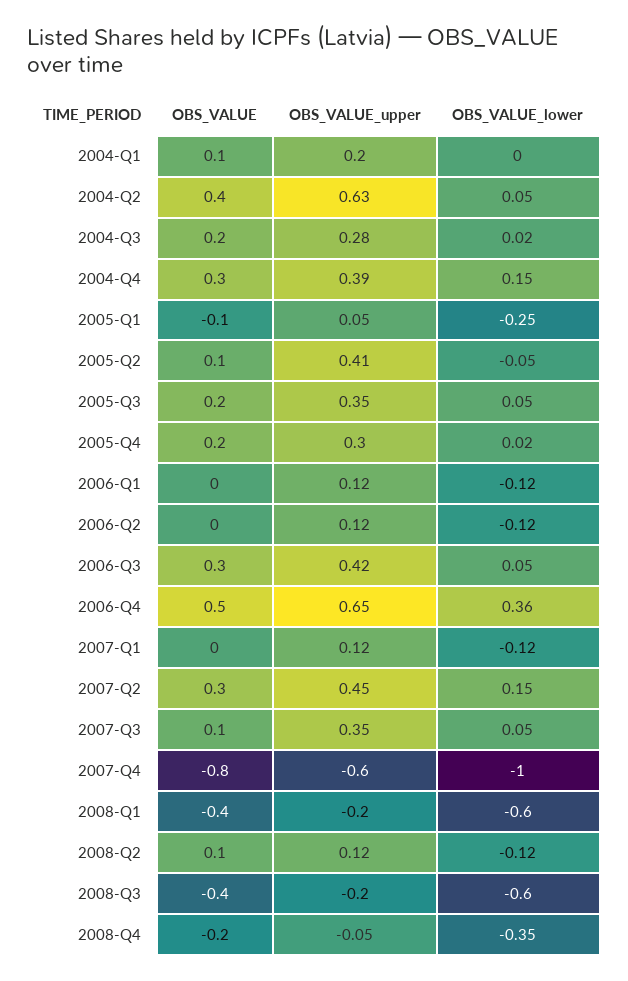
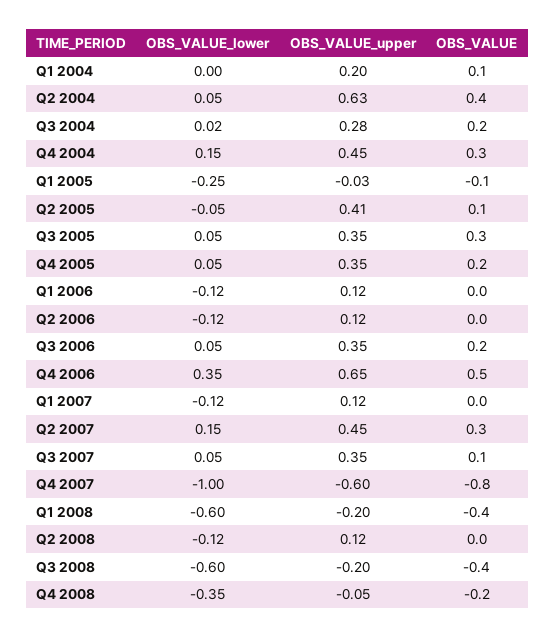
OBS_VALUE_upper, 2004-Q4: 0.39 -> 0.45
OBS_VALUE_upper, 2005-Q1: 0.05 -> -0.03
OBS_VALUE, 2005-Q3: 0.2 -> 0.3
OBS_VALUE_upper, 2005-Q4: 0.3 -> 0.35
OBS_VALUE_lower, 2005-Q4: 0.02 -> 0.05
OBS_VALUE, 2006-Q3: 0.3 -> 0.2
OBS_VALUE_upper, 2006-Q3: 0.42 -> 0.35
OBS_VALUE_lower, 2006-Q4: 0.36 -> 0.35
OBS_VALUE, 2008-Q2: 0.1 -> 0

